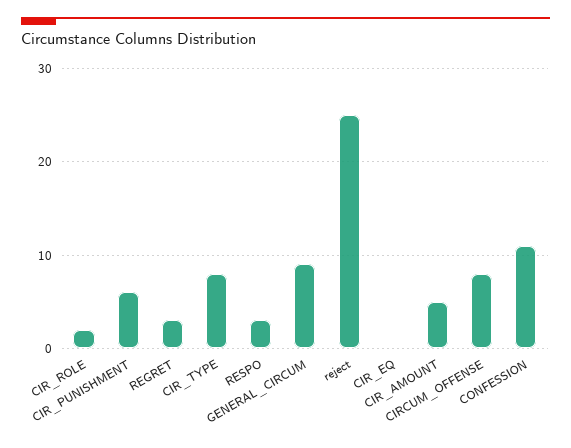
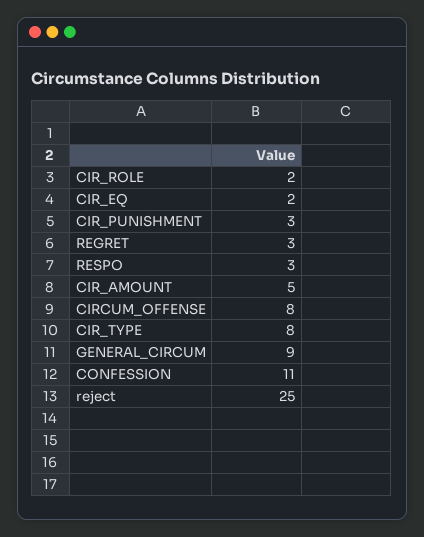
CIR_PUNISHMENT: 6 -> 3
CIR_EQ: 0 -> 2

